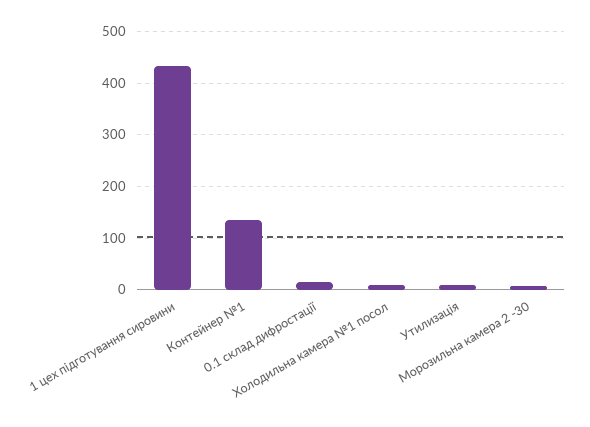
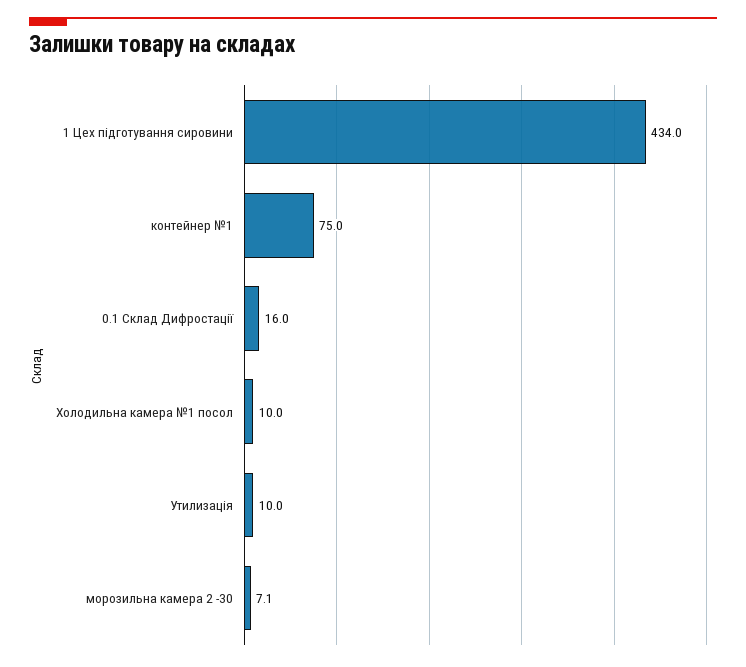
Контейнер №1: 140 -> 75

